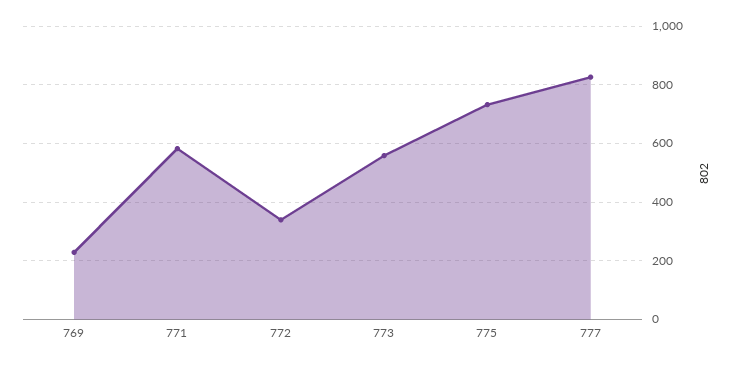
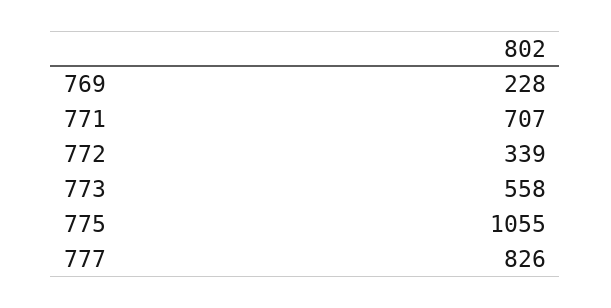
771: 575 -> 707
775: 725 -> 1055

